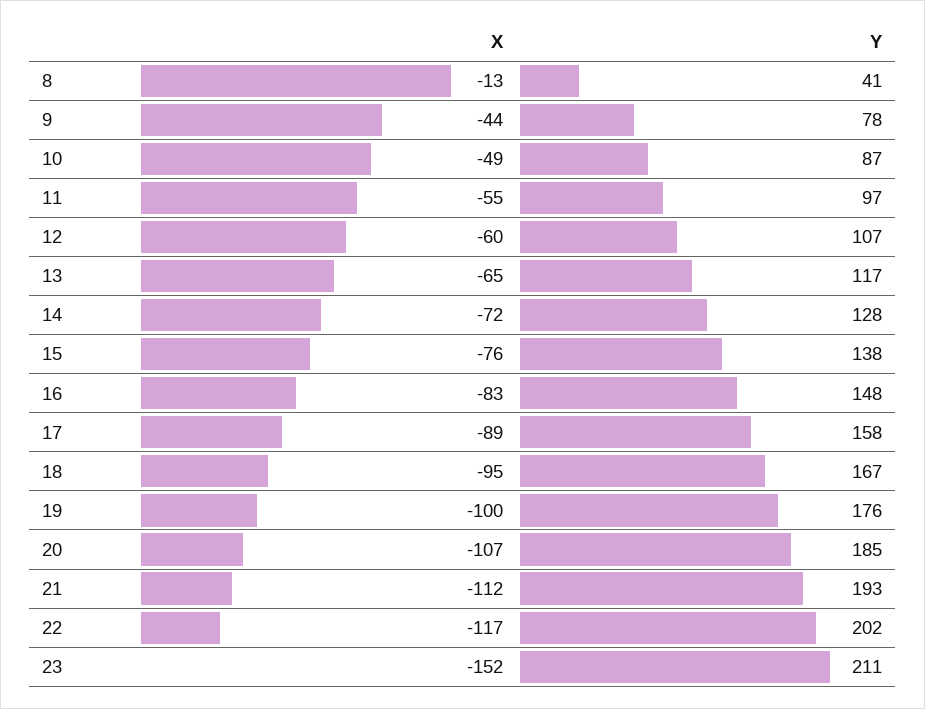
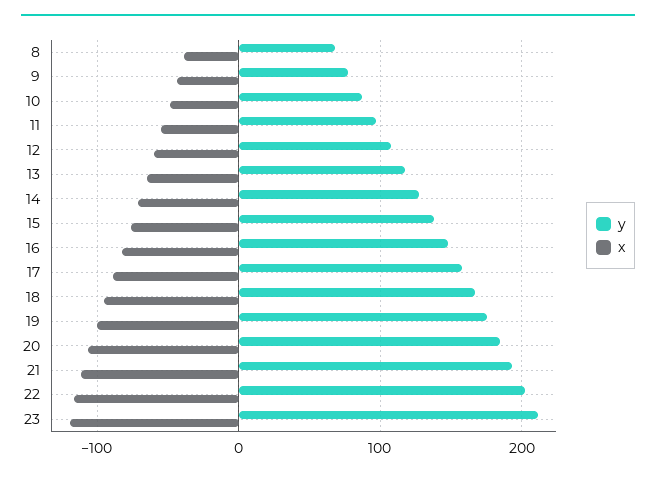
X, 8: -13 -> -40
Y, 8: 41 -> 70
X, 23: -152 -> -120

